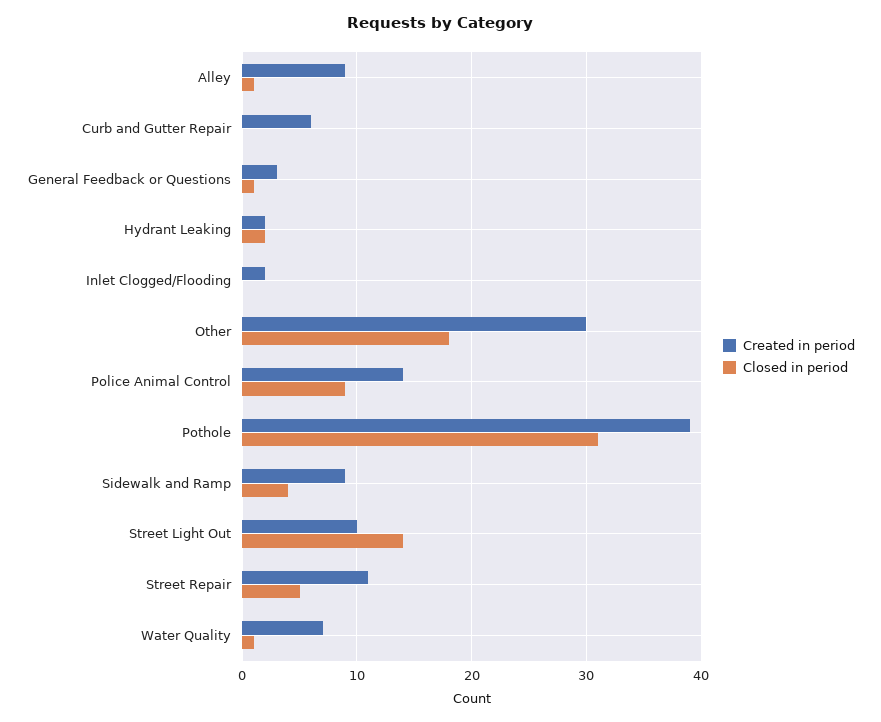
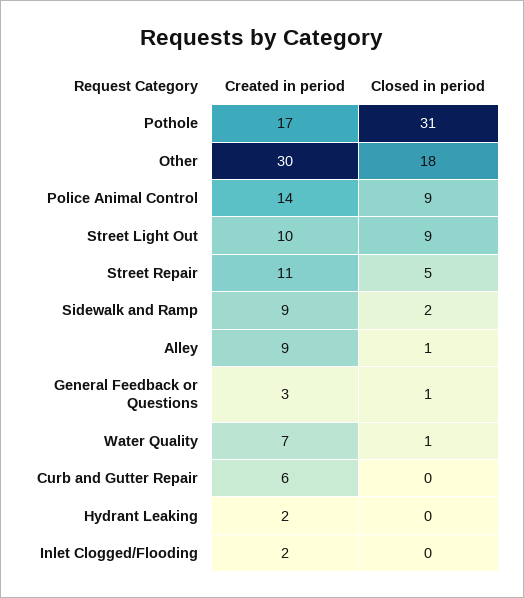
Closed in period, Hydrant Leaking: 2 -> 0
Created in period, Pothole: 39 -> 17
Closed in period, Sidewalk and Ramp: 4 -> 2
Closed in period, Street Light Out: 14 -> 9

